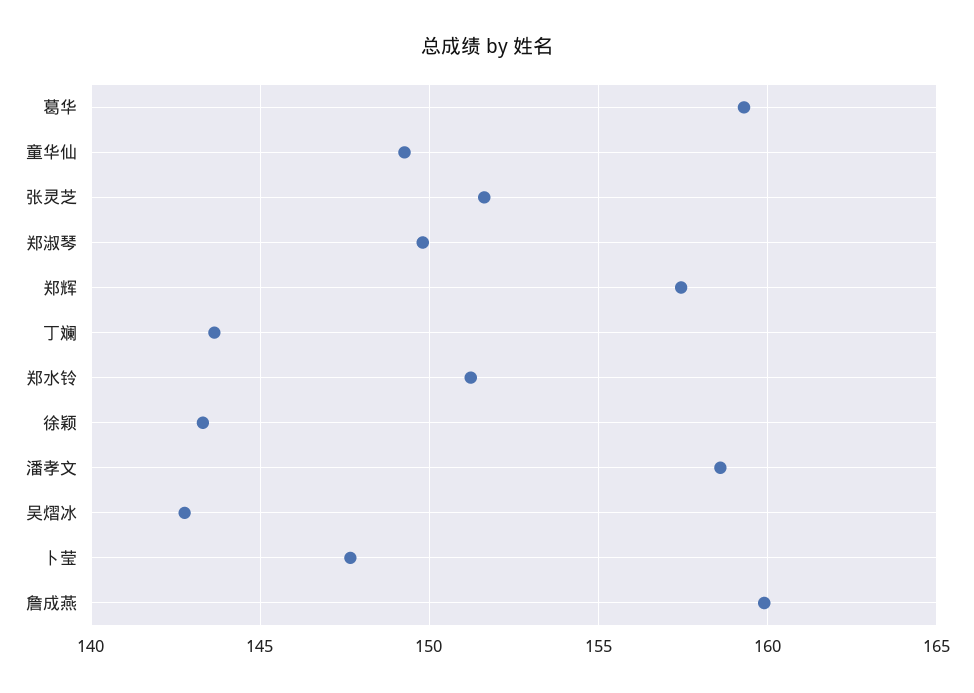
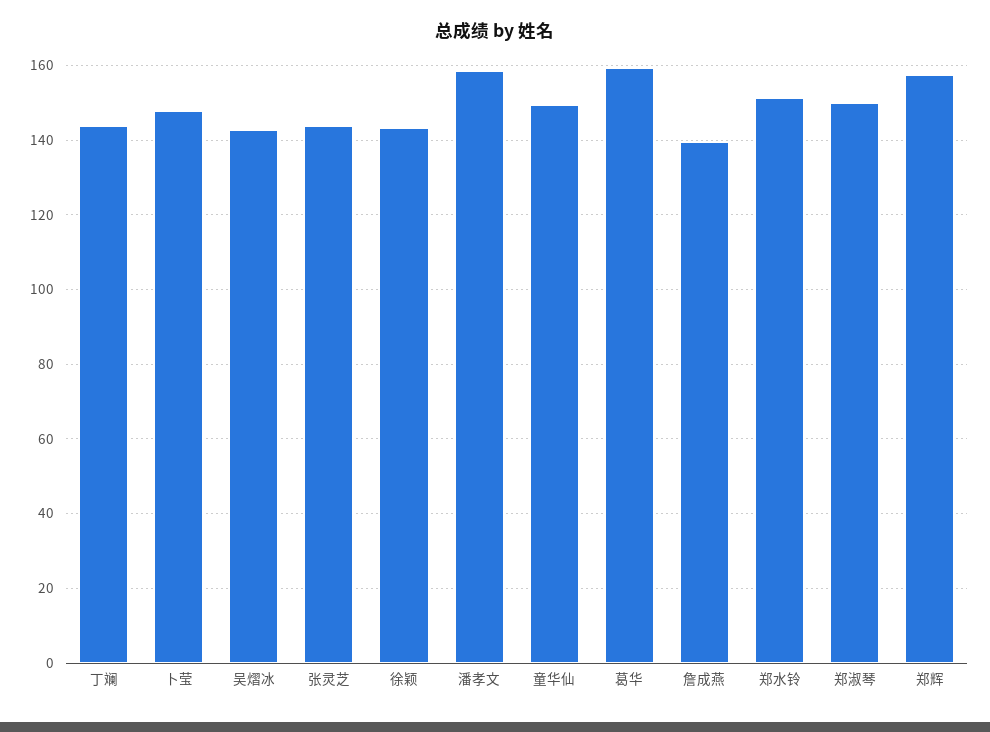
张灵芝: 151.5 -> 144
詹成燕: 160 -> 140

